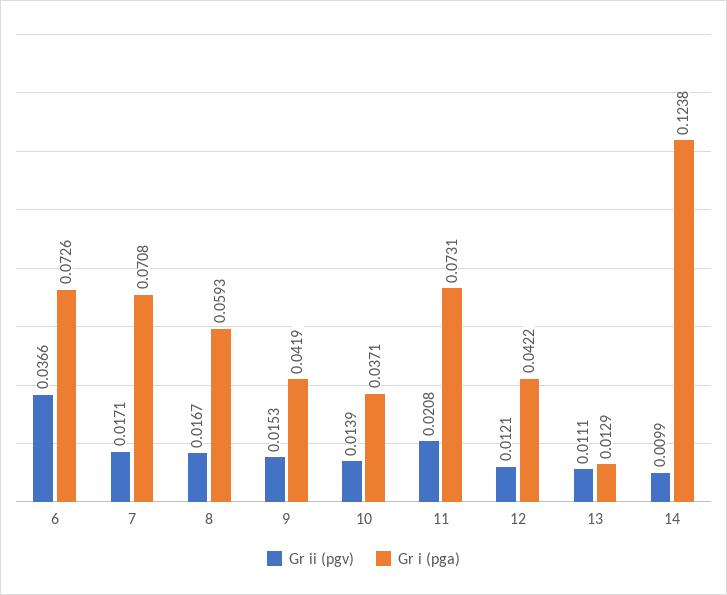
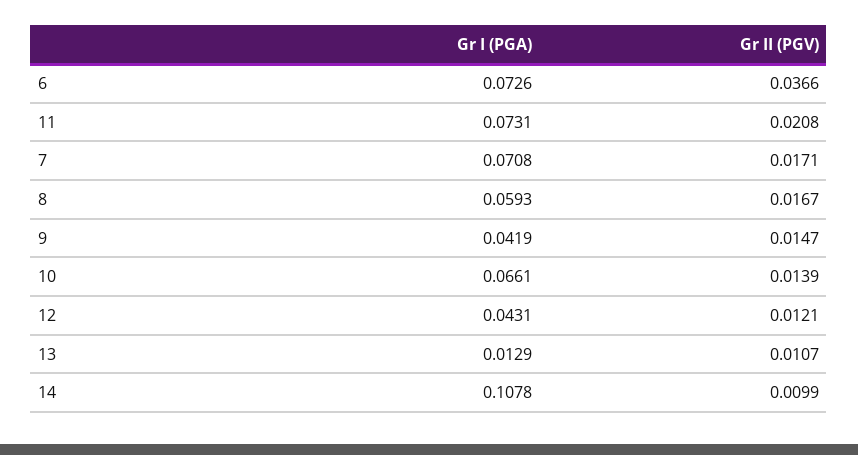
Gr ii (pgv), 9: 0.0153 -> 0.0147
Gr i (pga), 10: 0.0371 -> 0.0661
Gr i (pga), 12: 0.0422 -> 0.0431
Gr ii (pgv), 13: 0.0111 -> 0.0107
Gr i (pga), 14: 0.1238 -> 0.1078

